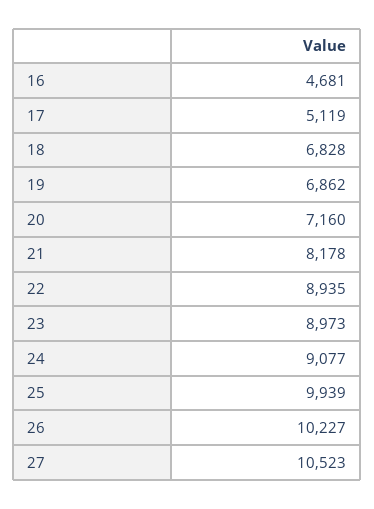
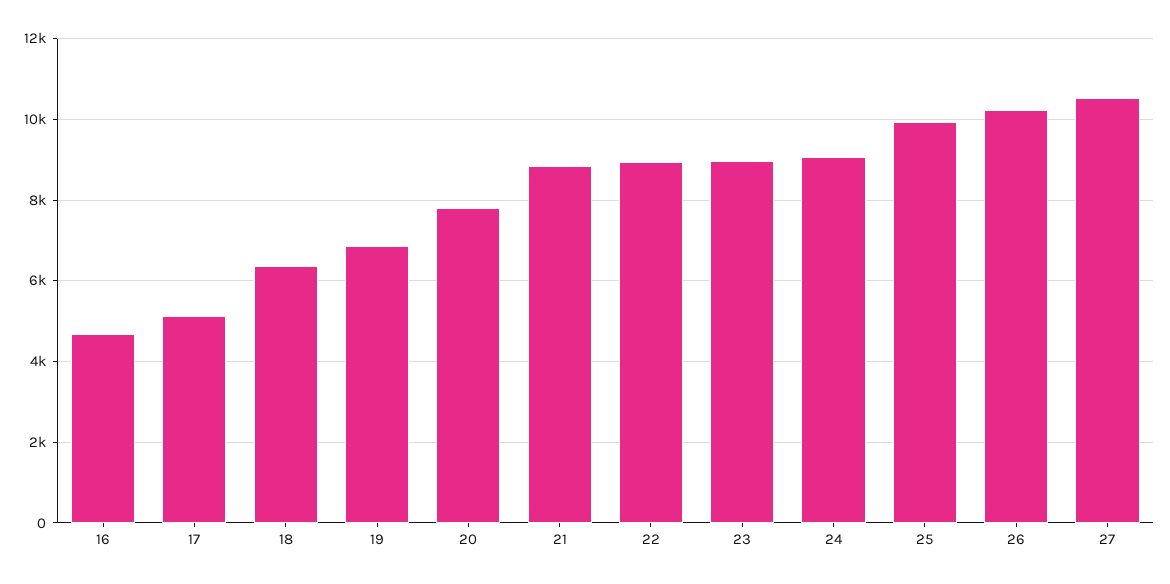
18: 6828 -> 6400
20: 7160 -> 7800
21: 8178 -> 8800

